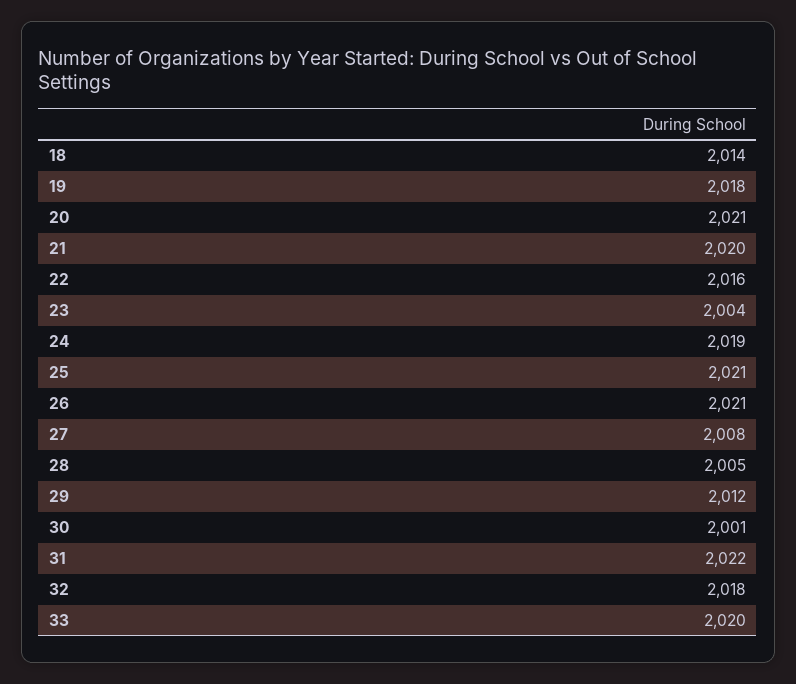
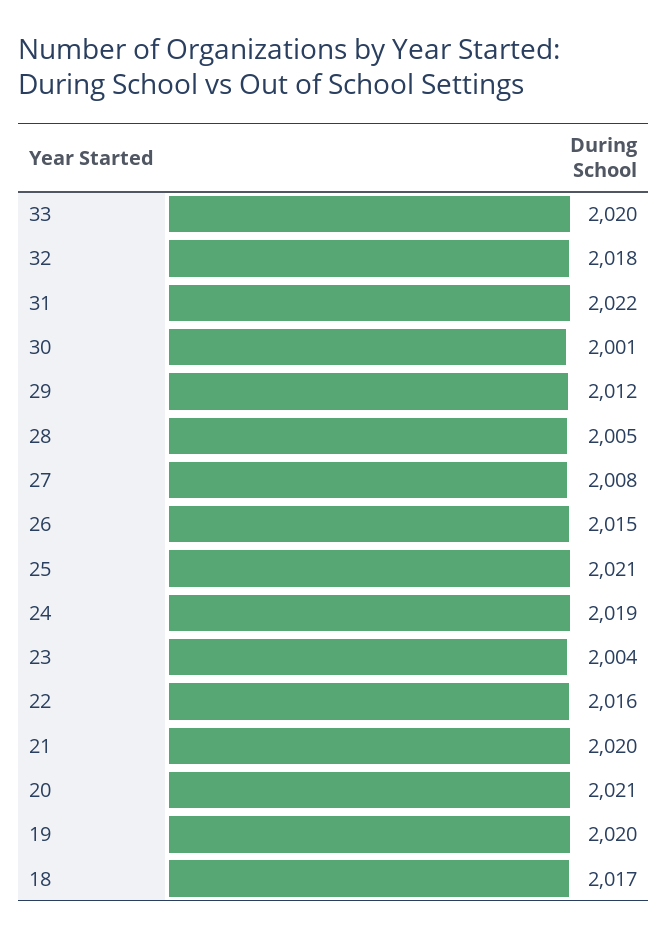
18: 2014 -> 2017
19: 2018 -> 2020
26: 2021 -> 2015

